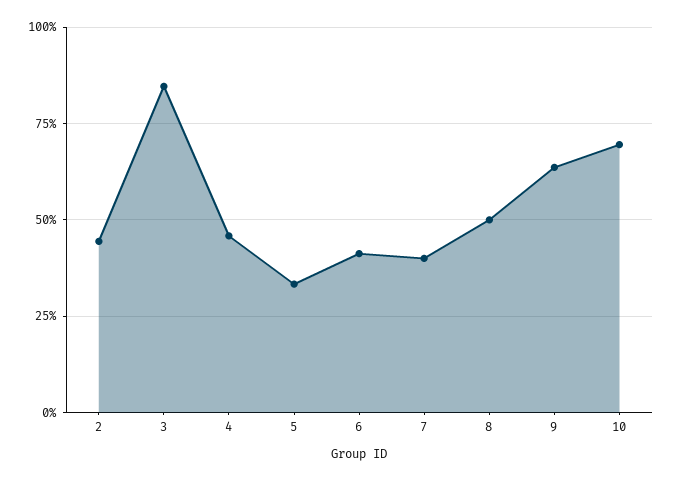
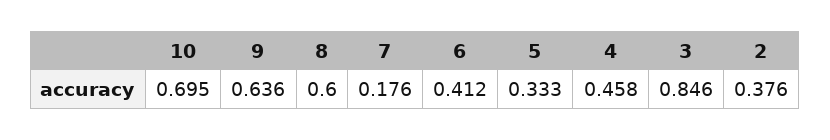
2: 0.45 -> 0.376
7: 0.4 -> 0.176
8: 0.5 -> 0.6

